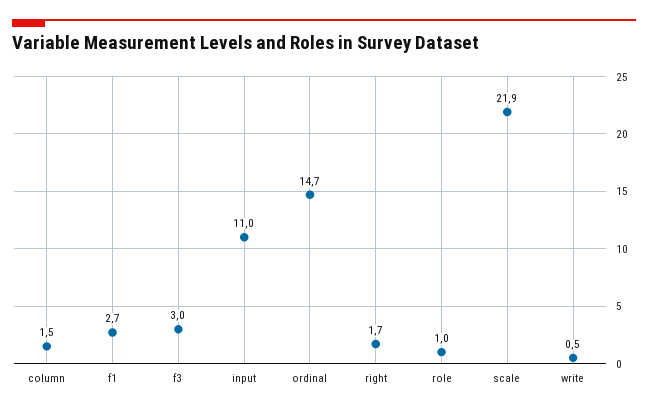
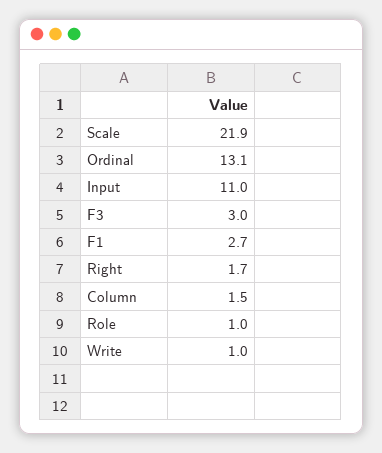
ordinal: 14.7 -> 13.1
write: 0.5 -> 1

